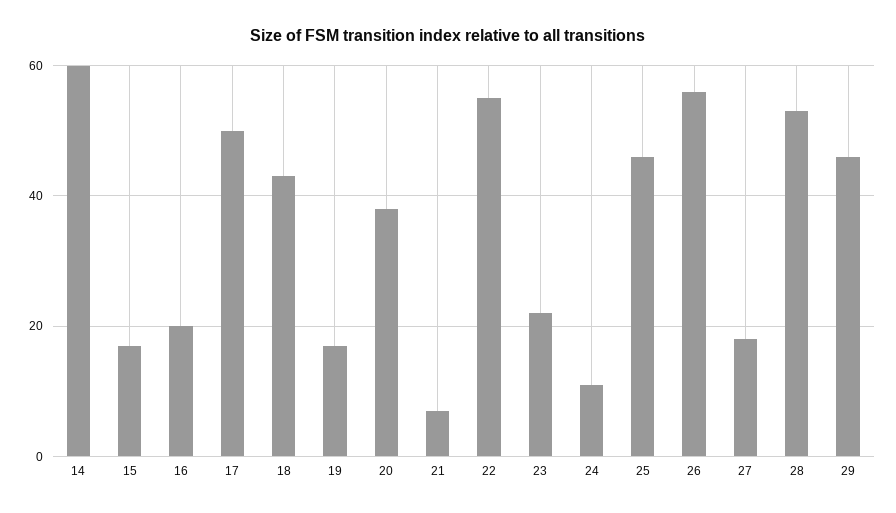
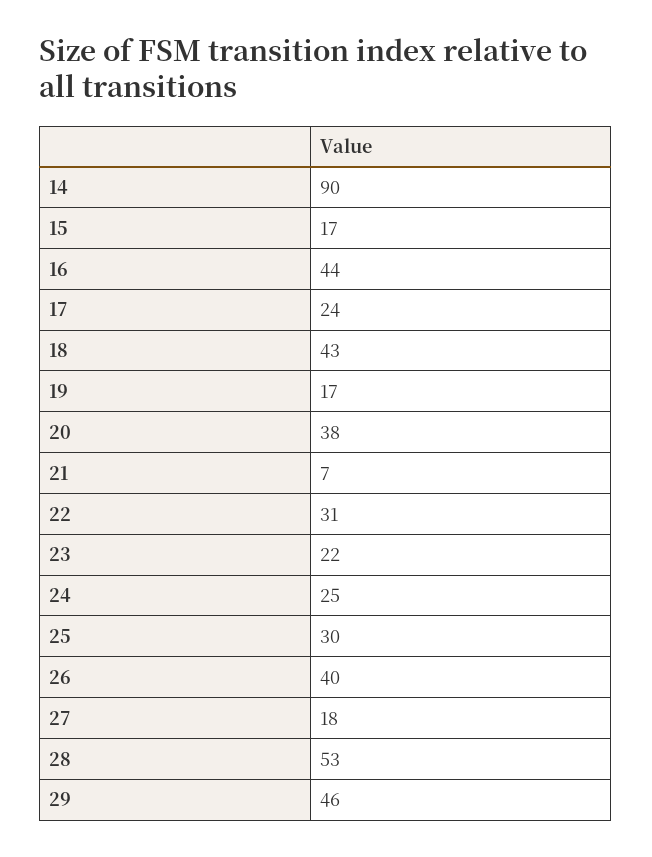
14: 60 -> 90
16: 20 -> 44
17: 50 -> 24
22: 55 -> 31
24: 10 -> 25
25: 45 -> 30
26: 55 -> 40

